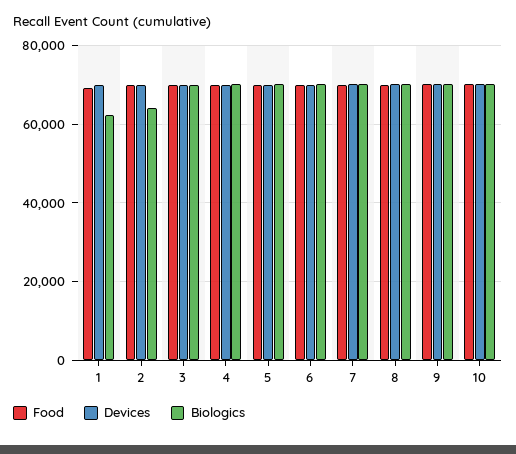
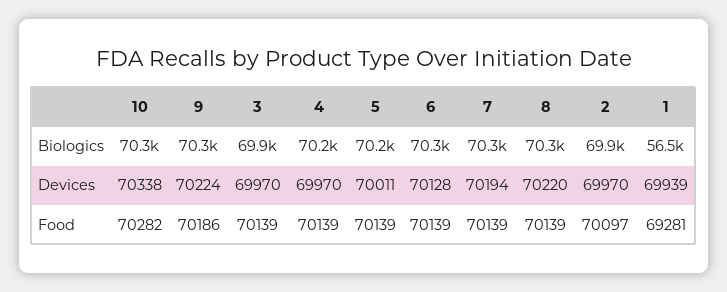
Biologics, 1: 62000 -> 56500
Biologics, 2: 64000 -> 69900

